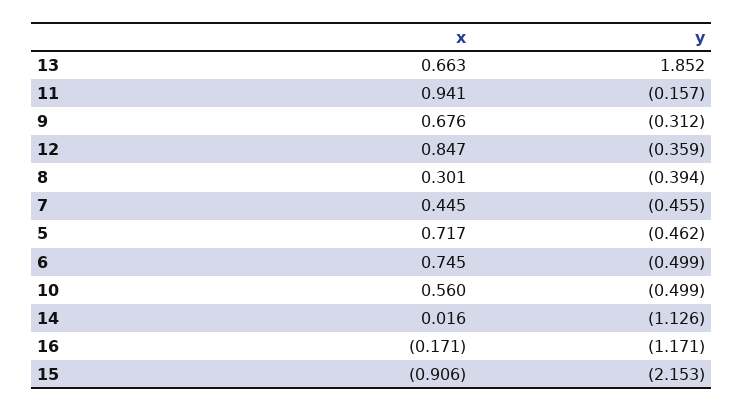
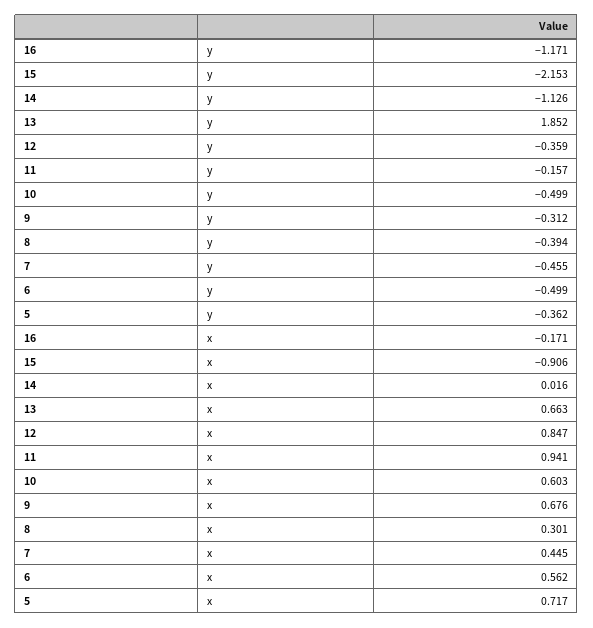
y, 5: -0.462 -> -0.362
x, 6: 0.745 -> 0.562
x, 10: 0.56 -> 0.603

